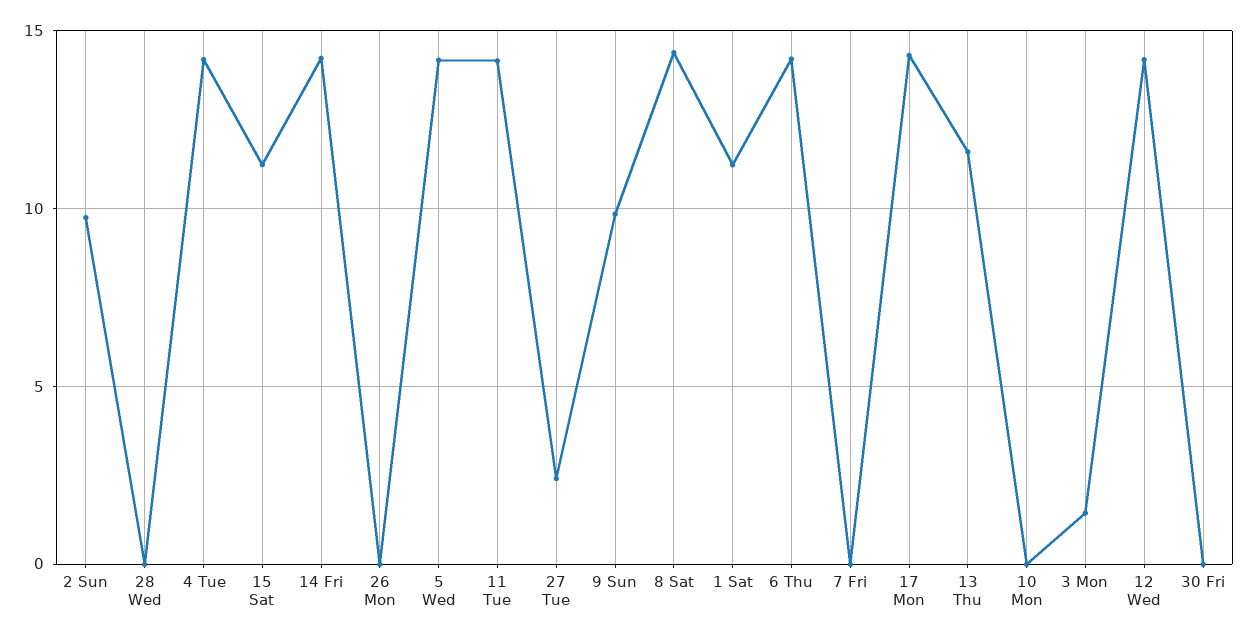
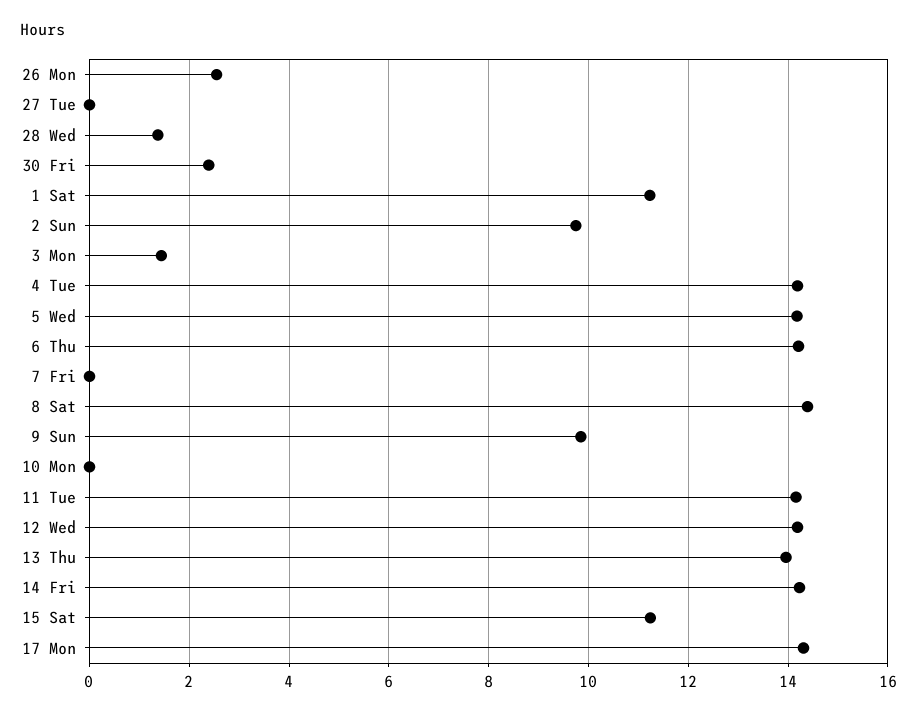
28 Wed: 0 -> 1.4
26 Mon: 0 -> 2.6
27 Tue: 2.5 -> 0
13 Thu: 11.5 -> 14
30 Fri: 0 -> 2.4

